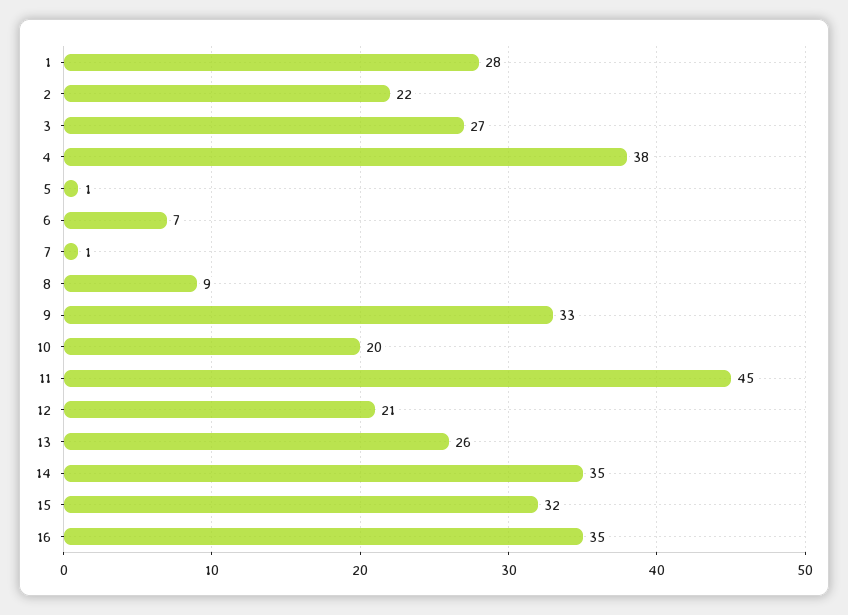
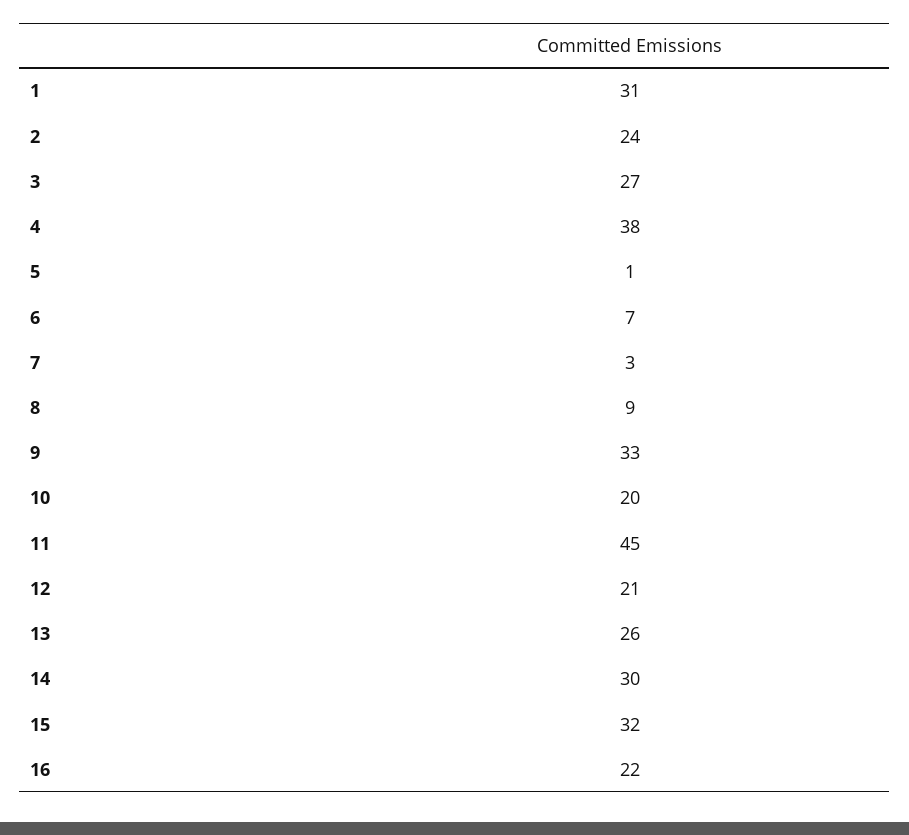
1: 28 -> 31
2: 22 -> 24
7: 1 -> 3
14: 35 -> 30
16: 35 -> 22

